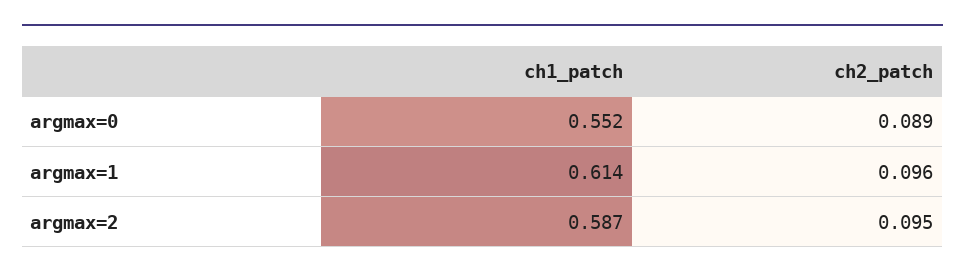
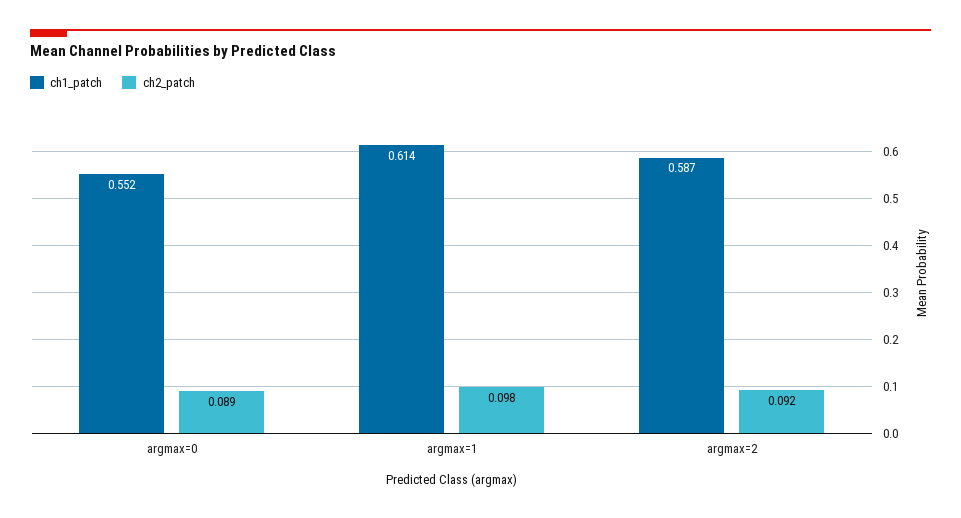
ch2_patch, argmax=1: 0.096 -> 0.098
ch2_patch, argmax=2: 0.095 -> 0.092

